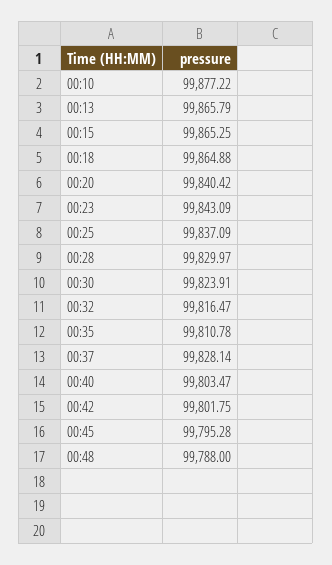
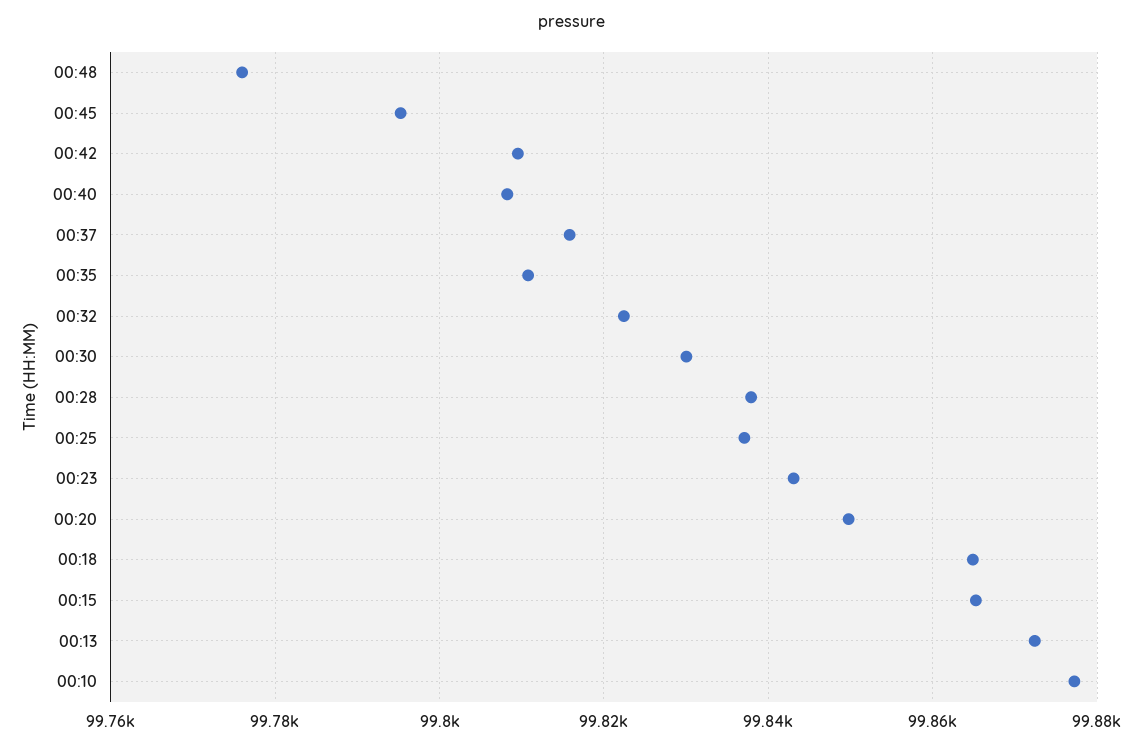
00:13: 99865.79 -> 99872
00:20: 99840.42 -> 99850
00:28: 99829.97 -> 99838
00:30: 99823.91 -> 99830
00:32: 99816.47 -> 99822
00:37: 99828.14 -> 99816
00:40: 99803.47 -> 99808
00:42: 99801.75 -> 99810
00:48: 99788 -> 99776

